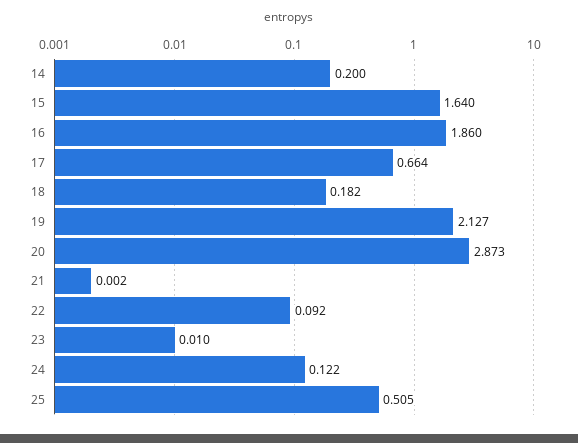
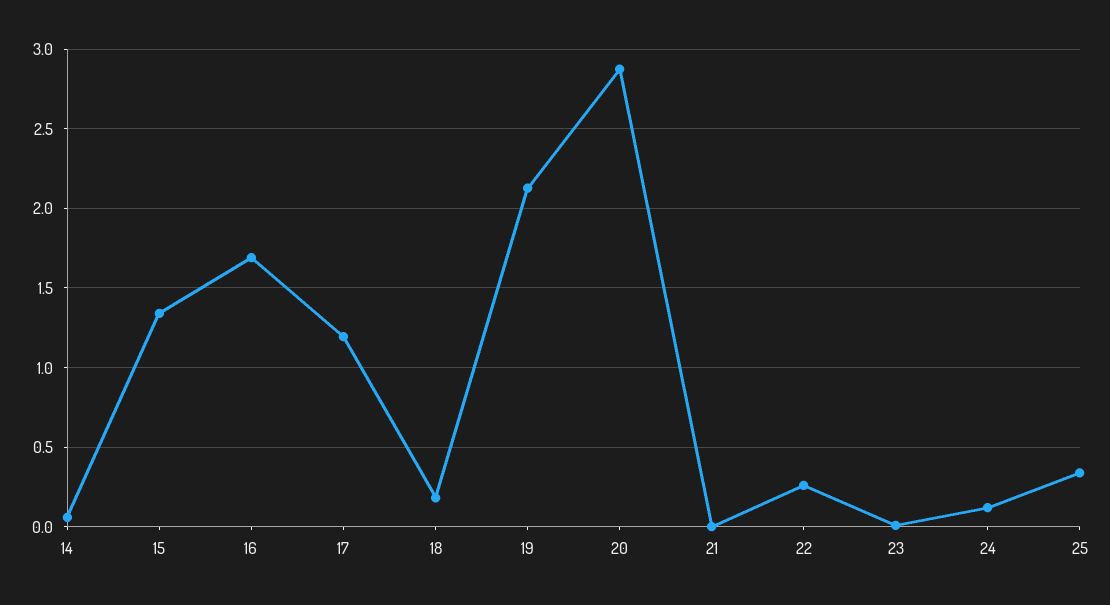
14: 0.2 -> 0.05
15: 1.64 -> 1.35
16: 1.86 -> 1.7
17: 0.664 -> 1.2
22: 0.092 -> 0.25
25: 0.505 -> 0.35

